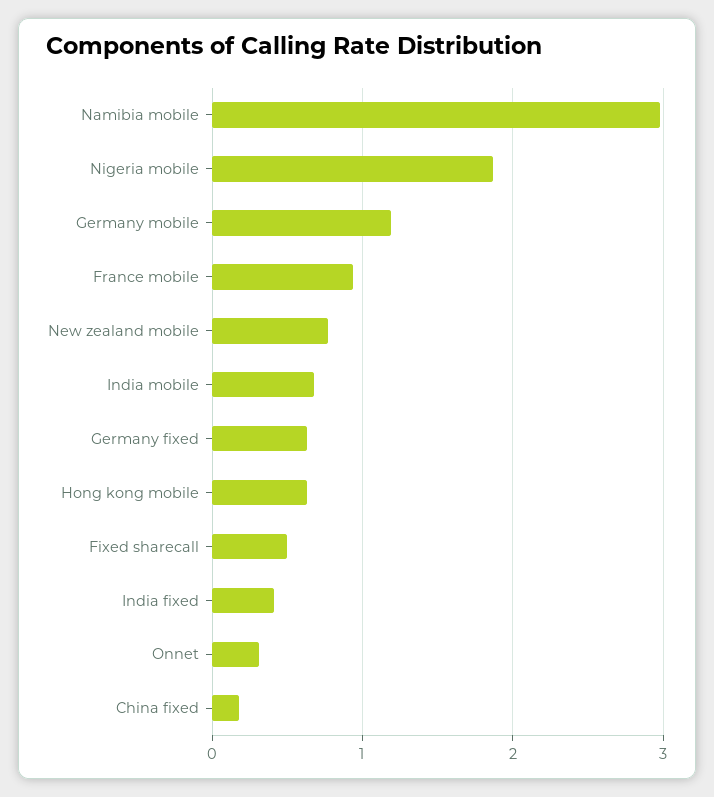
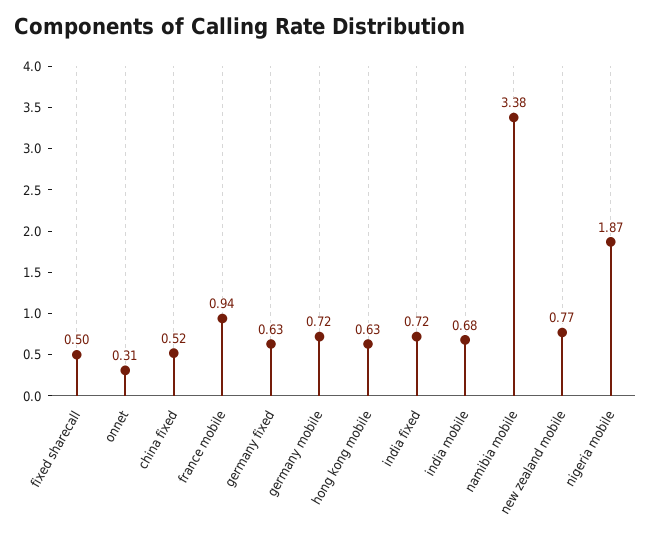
Namibia mobile: 3 -> 3.38
Germany mobile: 1.2 -> 0.72
India fixed: 0.4 -> 0.72
China fixed: 0.2 -> 0.52

